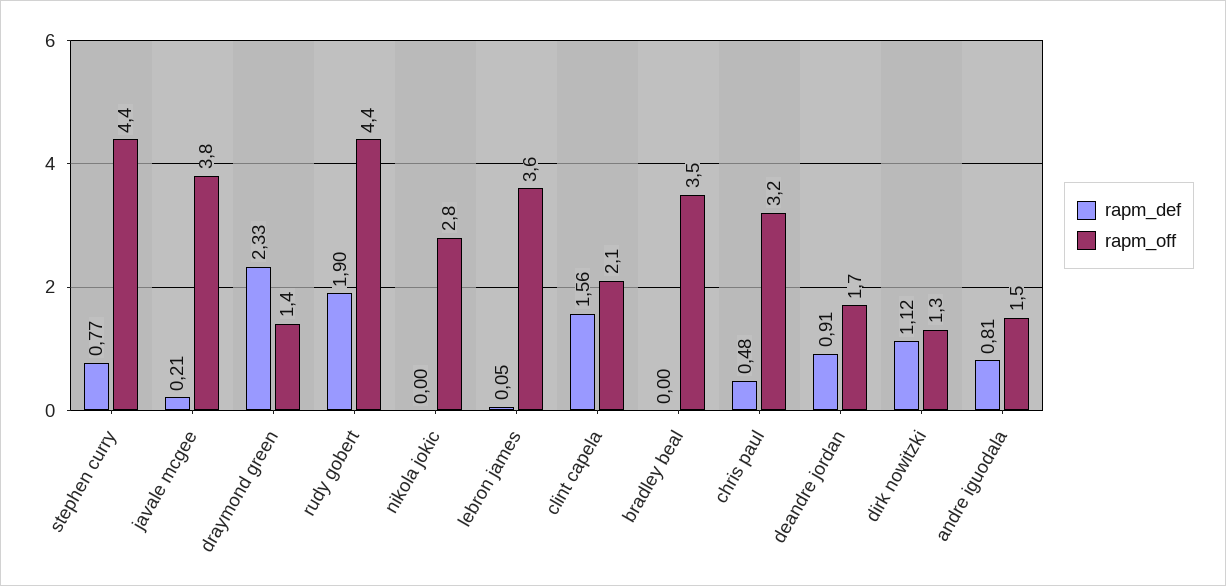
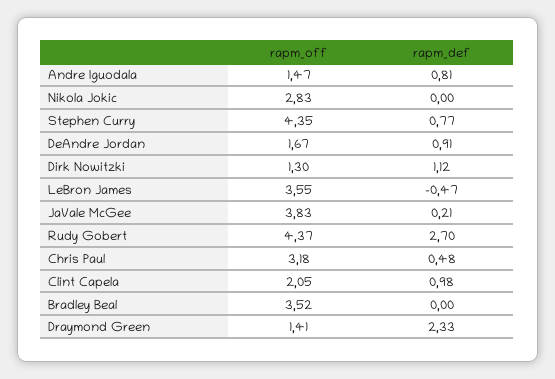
rapm_def, rudy gobert: 1.9 -> 2.7
rapm_def, lebron james: 0.05 -> -0.47
rapm_def, clint capela: 1.56 -> 0.98

